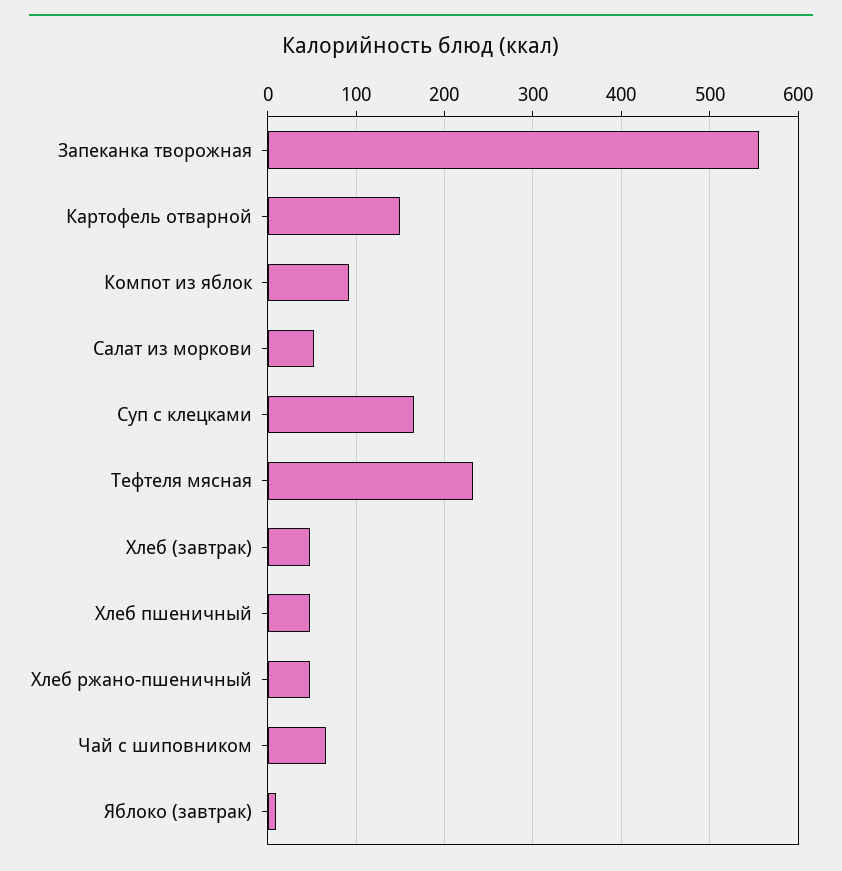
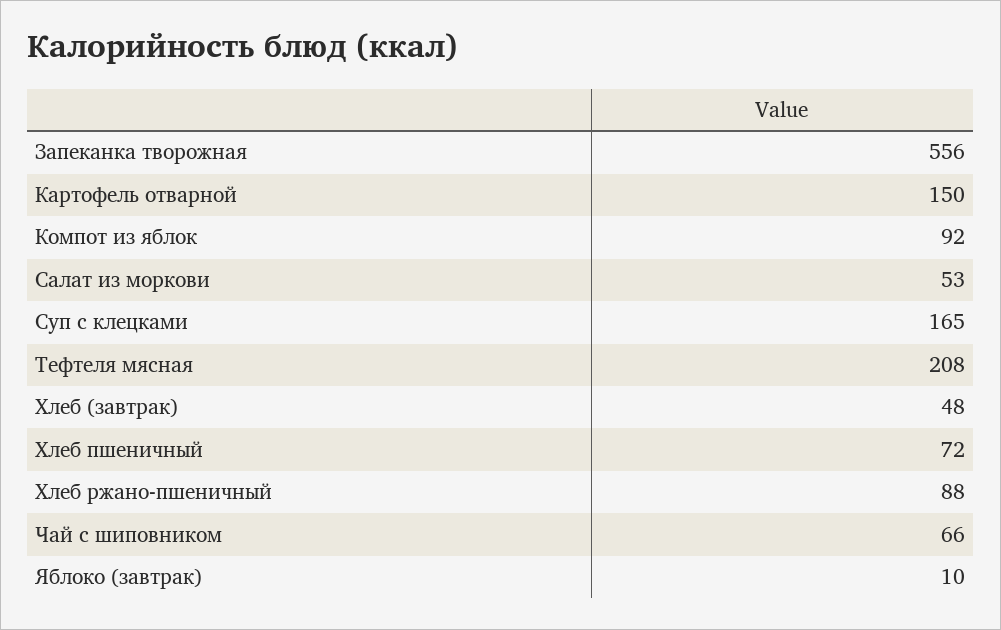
Тефтеля мясная: 230 -> 208
Хлеб пшеничный: 50 -> 72
Хлеб ржано-пшеничный: 50 -> 88

